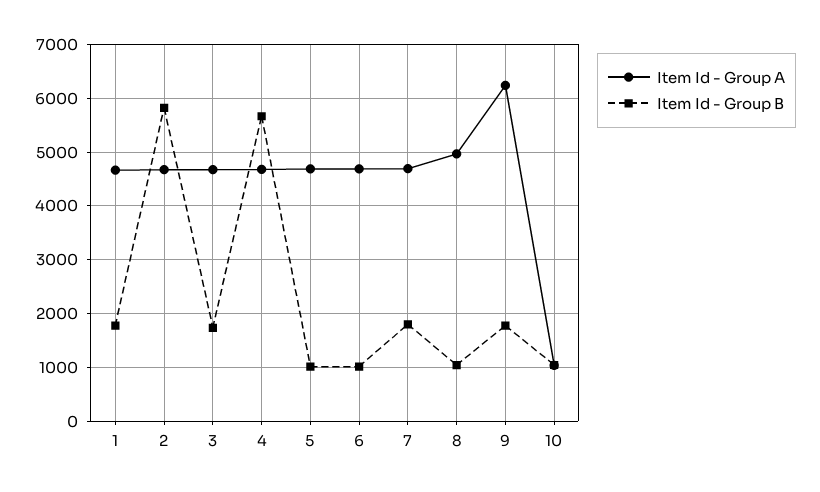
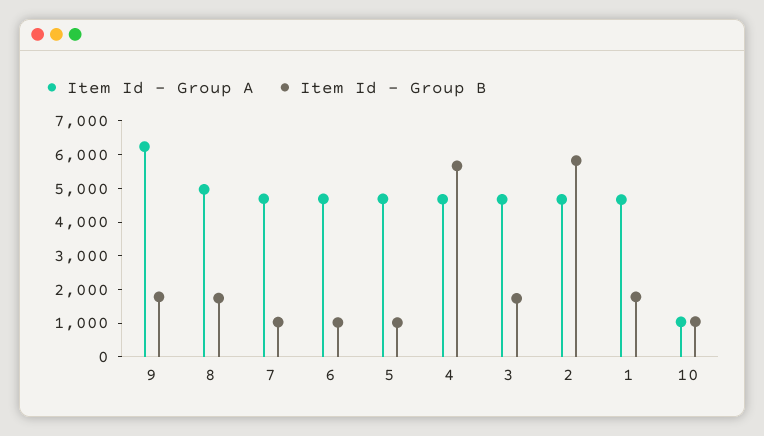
Item Id - Group B, 7: 1800 -> 1000
Item Id - Group B, 8: 1000 -> 1750

